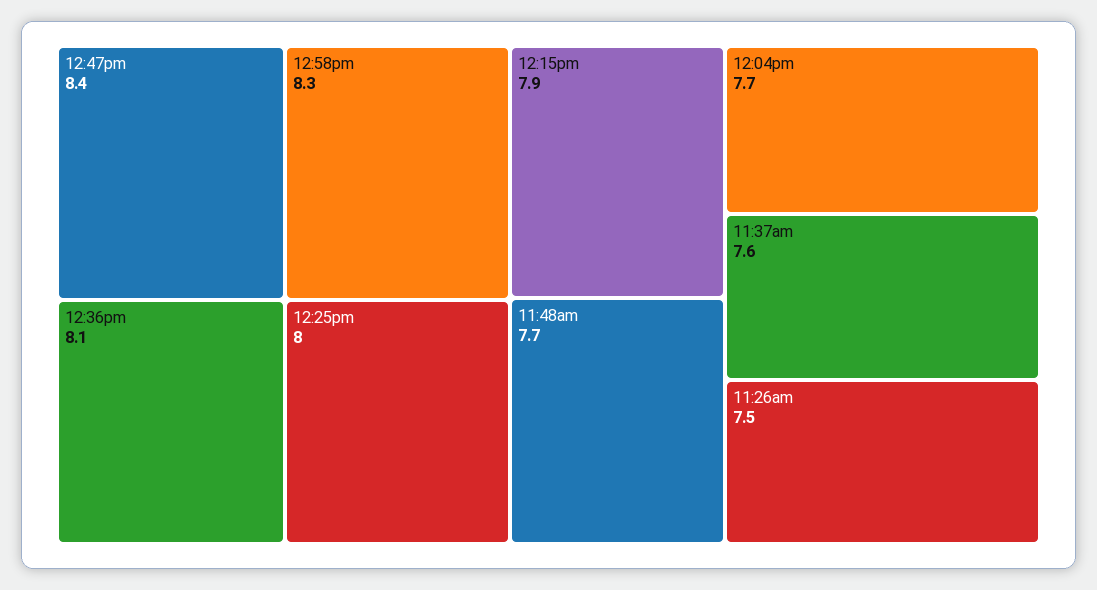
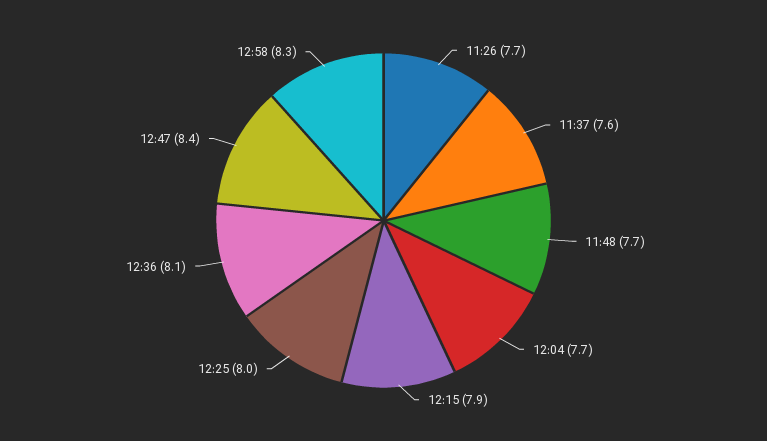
11:26am: 7.5 -> 7.7

